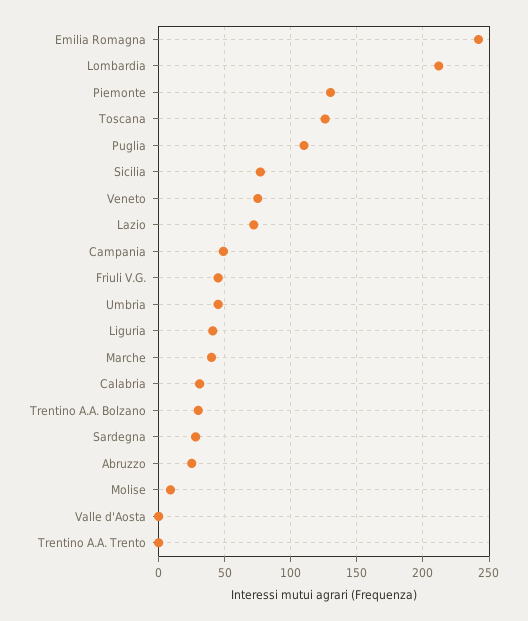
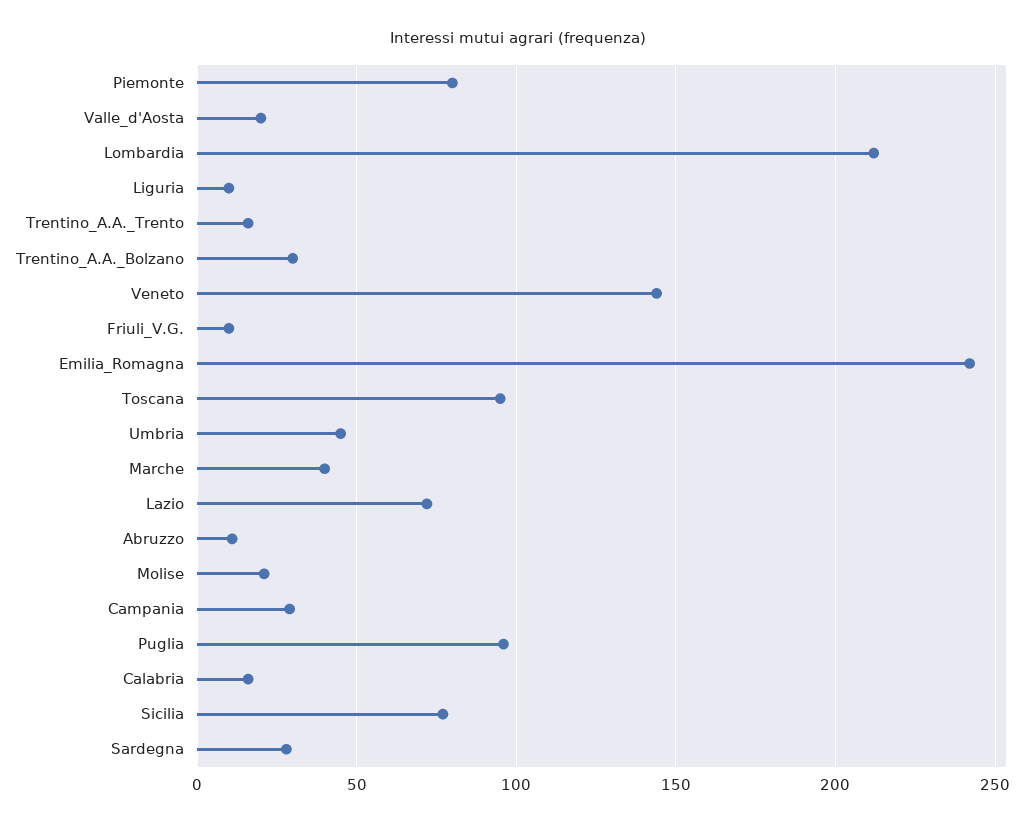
Piemonte: 130 -> 80
Toscana: 125 -> 95
Puglia: 110 -> 95
Veneto: 75 -> 145
Campania: 50 -> 30
Friuli V.G.: 45 -> 10
Liguria: 40 -> 10
Calabria: 30 -> 15
Abruzzo: 25 -> 10
Molise: 10 -> 20
Valle d'Aosta: 0 -> 20
Trentino A.A. Trento: 0 -> 15

